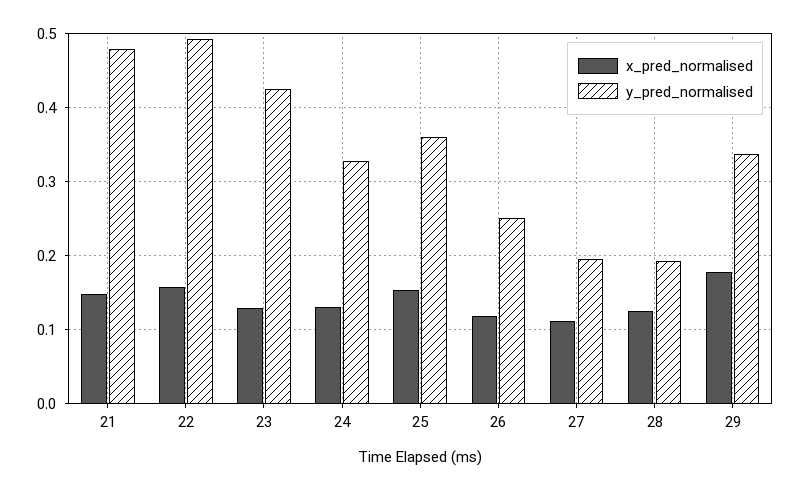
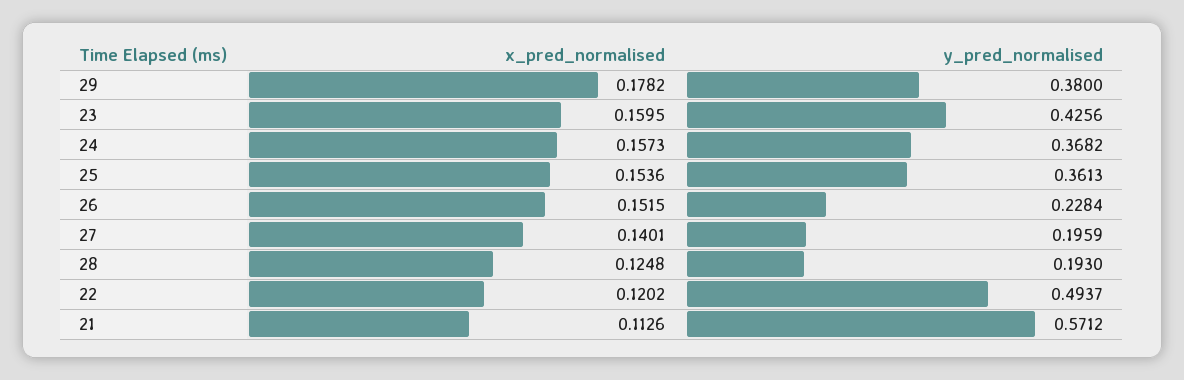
x_pred_normalised, 21: 0.15 -> 0.1126
y_pred_normalised, 21: 0.48 -> 0.5712
x_pred_normalised, 22: 0.16 -> 0.1202
x_pred_normalised, 23: 0.13 -> 0.1595
x_pred_normalised, 24: 0.13 -> 0.1573
y_pred_normalised, 24: 0.33 -> 0.3682
x_pred_normalised, 26: 0.12 -> 0.1515
y_pred_normalised, 26: 0.25 -> 0.2284
x_pred_normalised, 27: 0.11 -> 0.1401
y_pred_normalised, 29: 0.34 -> 0.38

